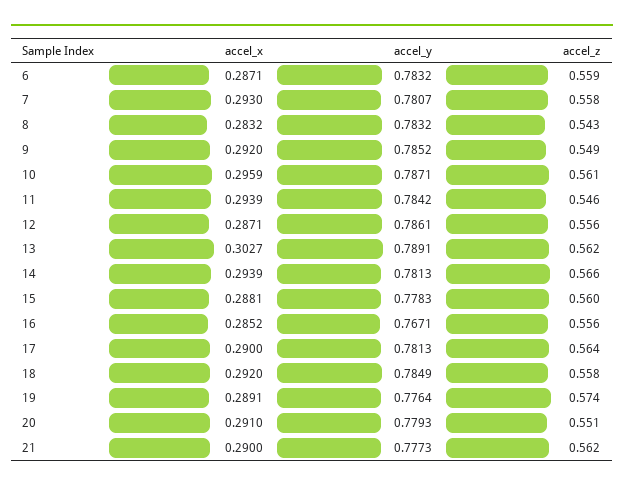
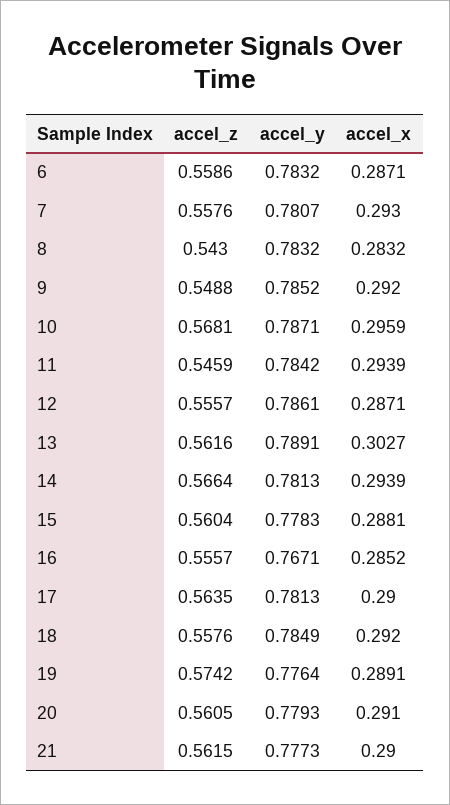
accel_z, 10: 0.561 -> 0.5681
accel_z, 20: 0.551 -> 0.5605

